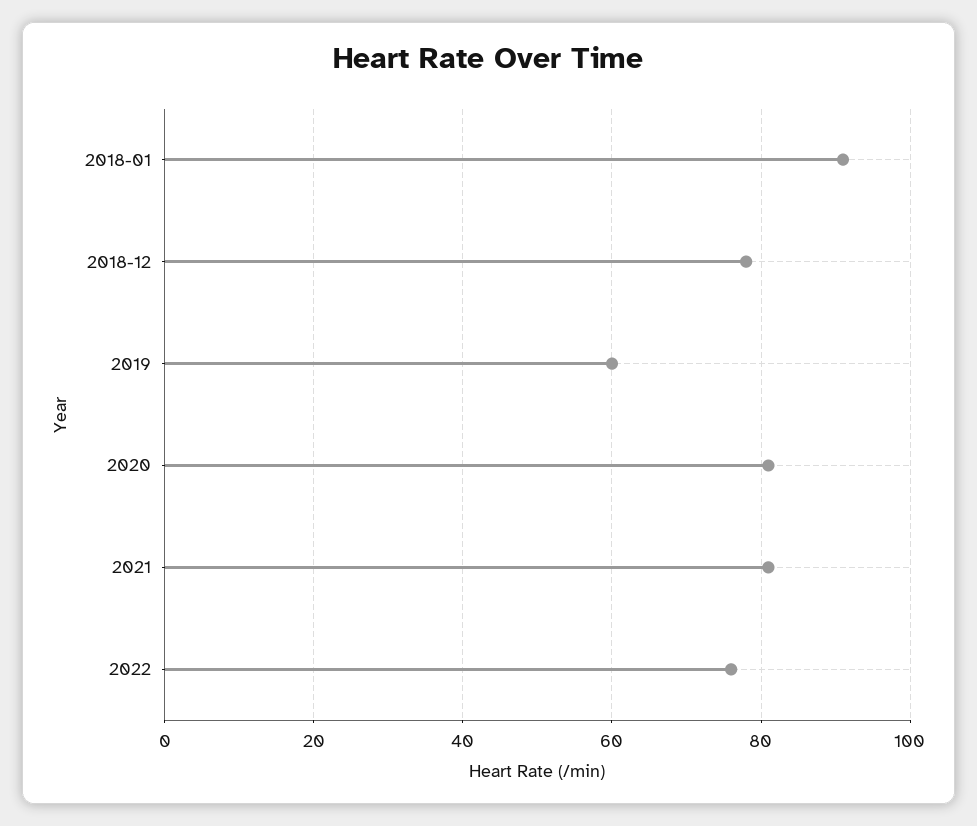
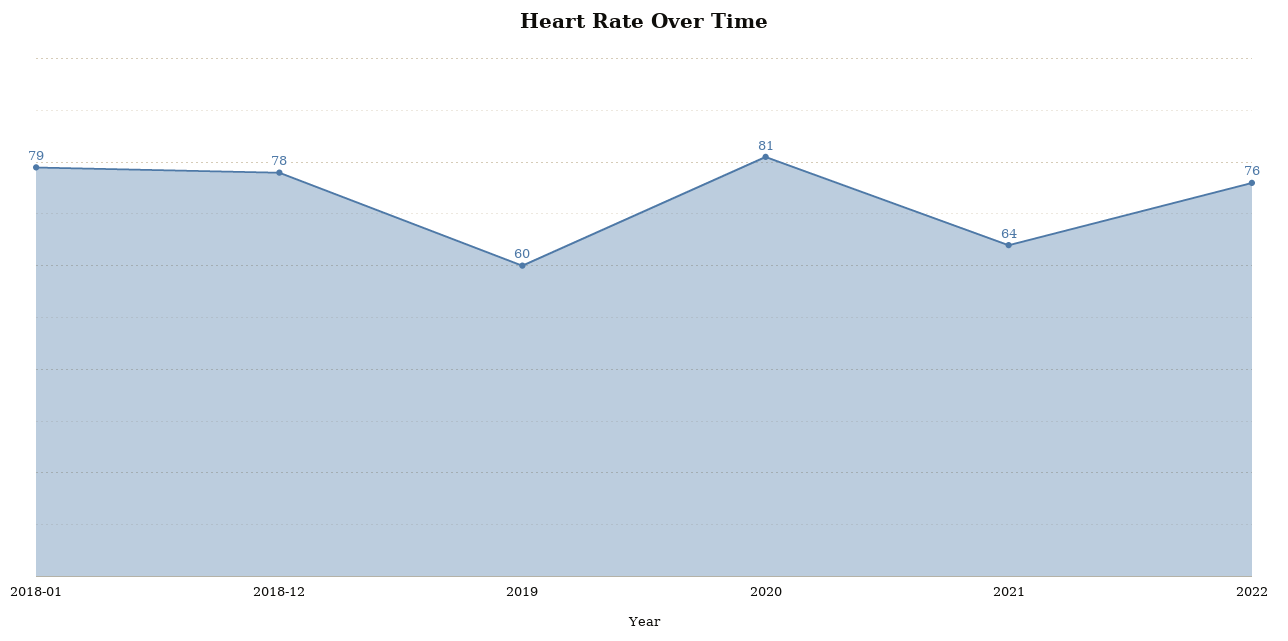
2018-01: 90 -> 79
2021: 80 -> 64

